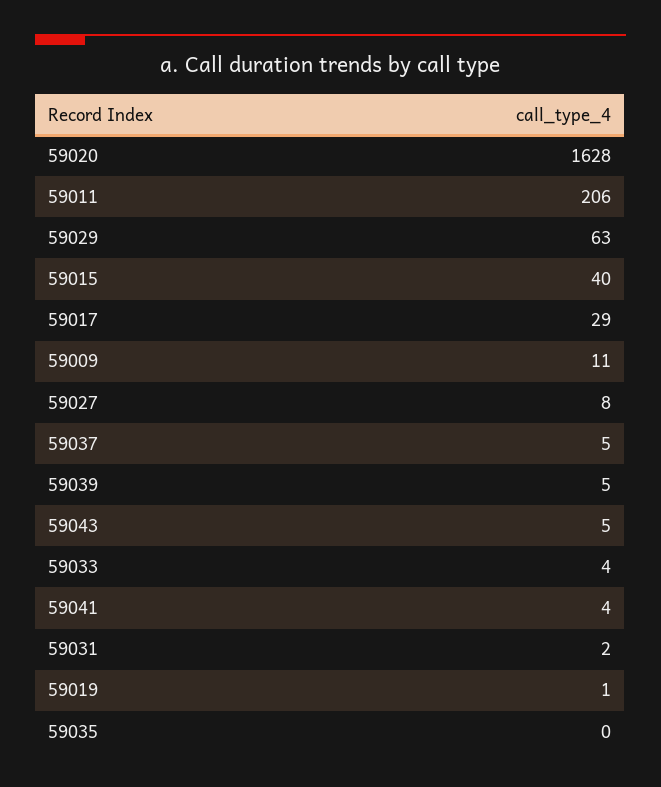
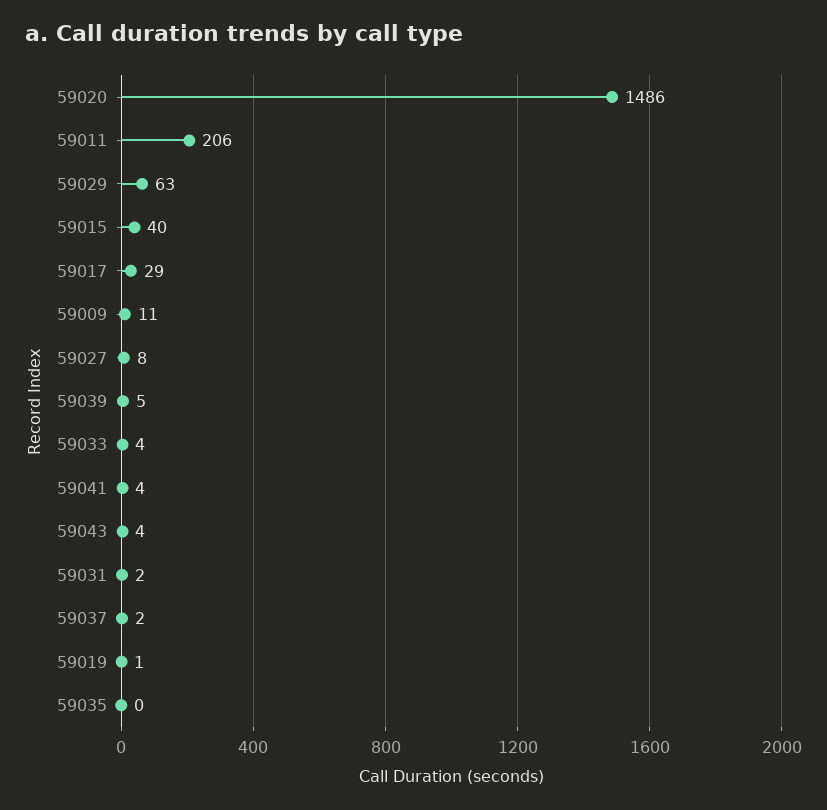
59020: 1628 -> 1486
59037: 5 -> 2
59043: 5 -> 4

